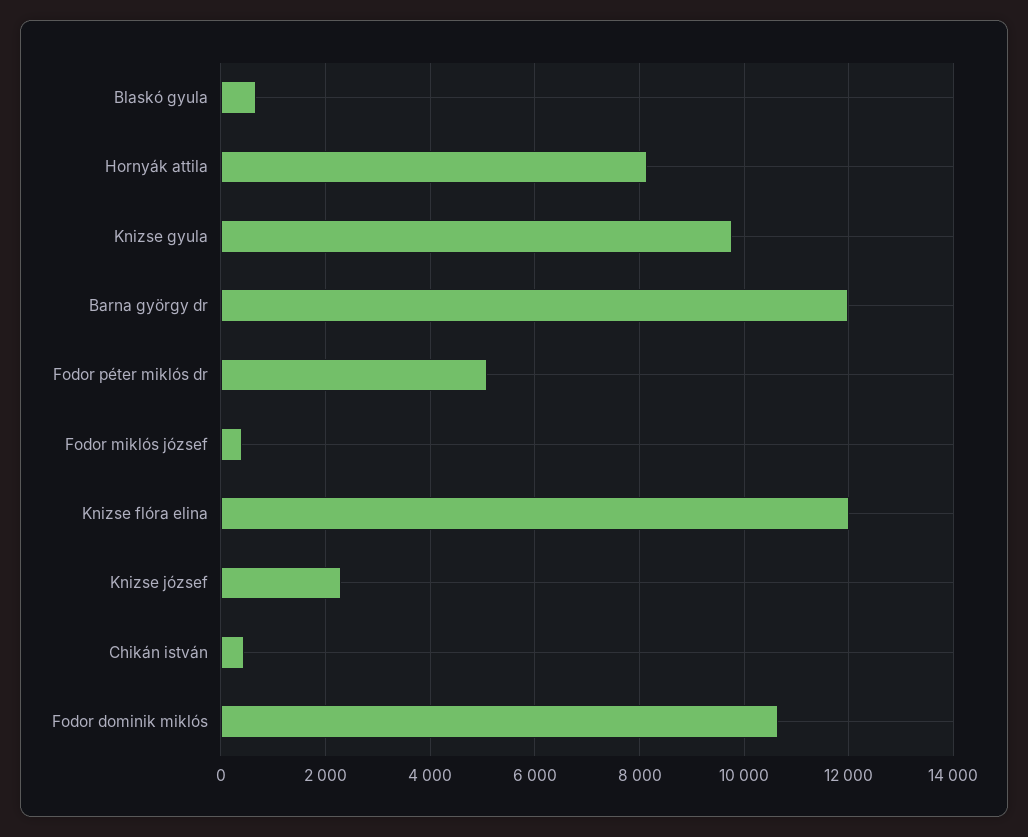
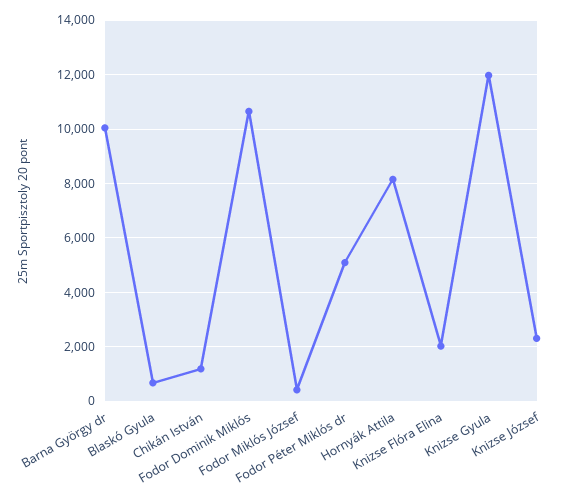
Knizse gyula: 9800 -> 12000
Barna györgy dr: 12000 -> 10000
Knizse flóra elina: 12000 -> 2000
Chikán istván: 400 -> 1250

